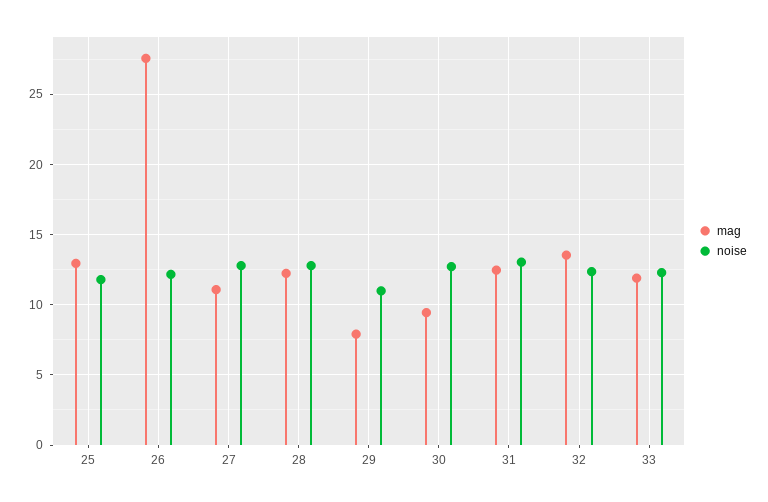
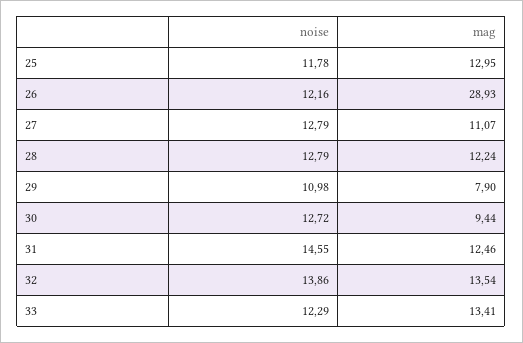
mag, 26: 27.5 -> 28.93
noise, 31: 13 -> 14.55
noise, 32: 12.5 -> 13.86
mag, 33: 12 -> 13.41

